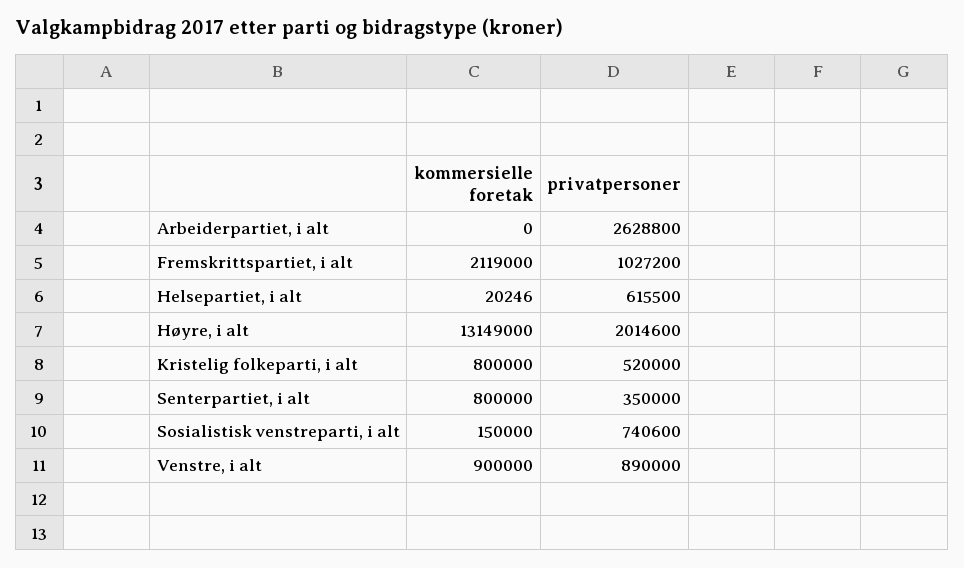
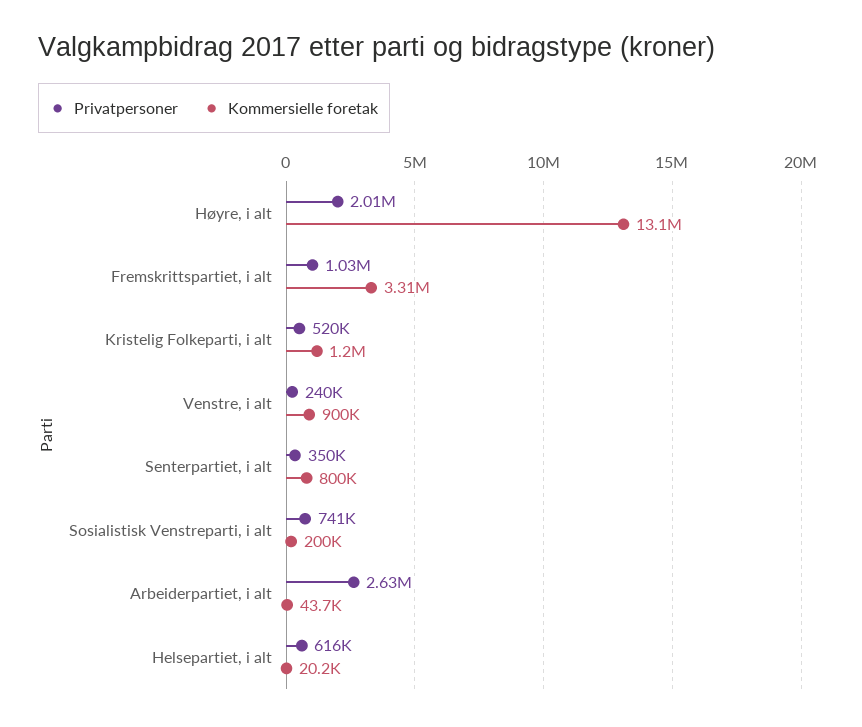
kommersielle foretak, Arbeiderpartiet, i alt: 0 -> 43700
kommersielle foretak, Fremskrittspartiet, i alt: 2119000 -> 3310000
kommersielle foretak, Kristelig folkeparti, i alt: 800000 -> 1200000
kommersielle foretak, Sosialistisk venstreparti, i alt: 150000 -> 200000
privatpersoner, Venstre, i alt: 890000 -> 240000

